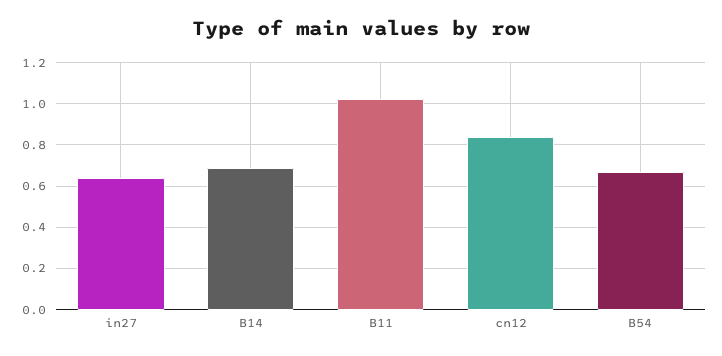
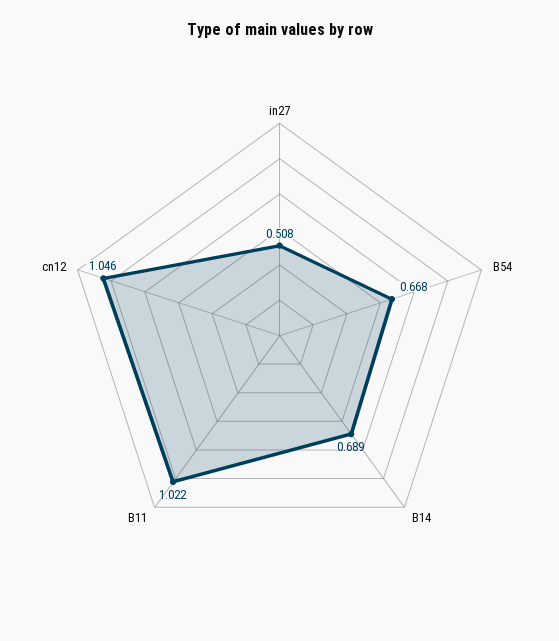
in27: 0.65 -> 0.508
cn12: 0.85 -> 1.046

